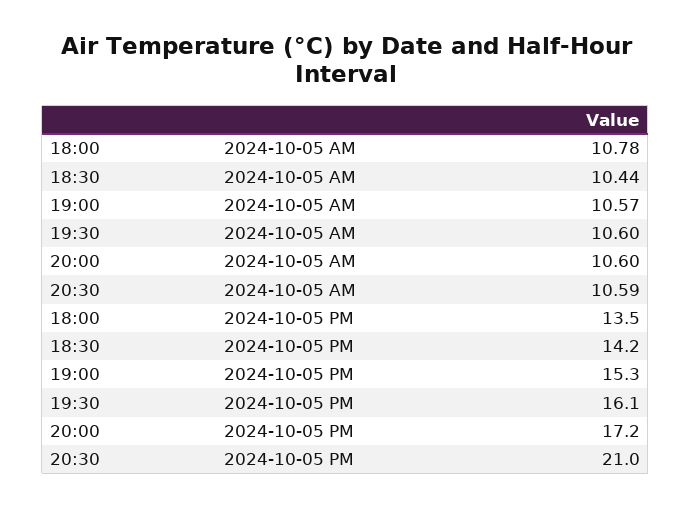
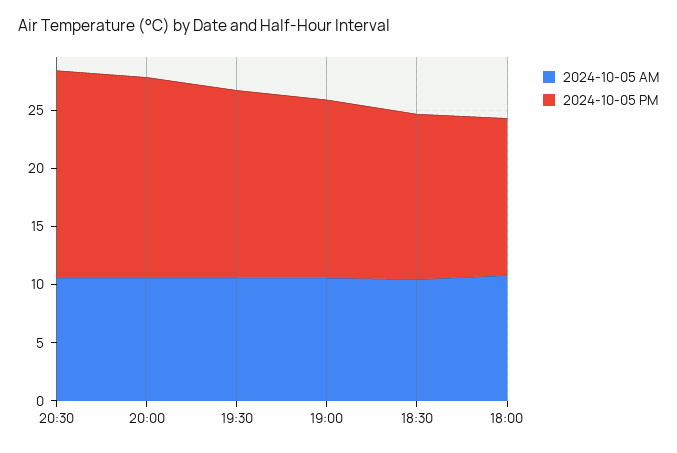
2024-10-05 PM, 20:30: 21 -> 18

